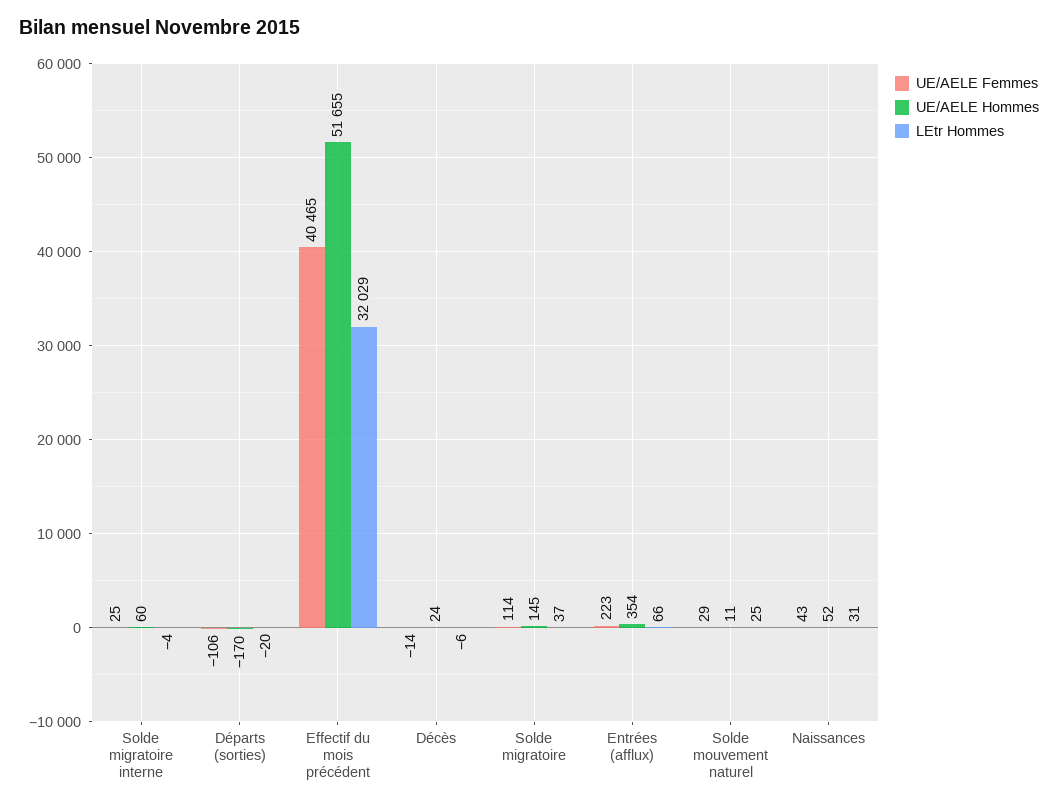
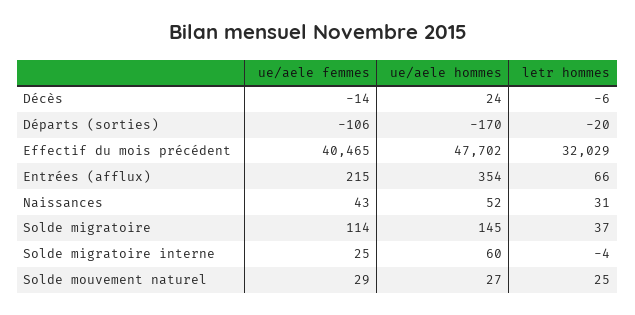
UE/AELE Hommes, Effectif du mois précédent: 51655 -> 47702
UE/AELE Femmes, Entrées (afflux): 223 -> 215
UE/AELE Hommes, Solde mouvement naturel: 11 -> 27

